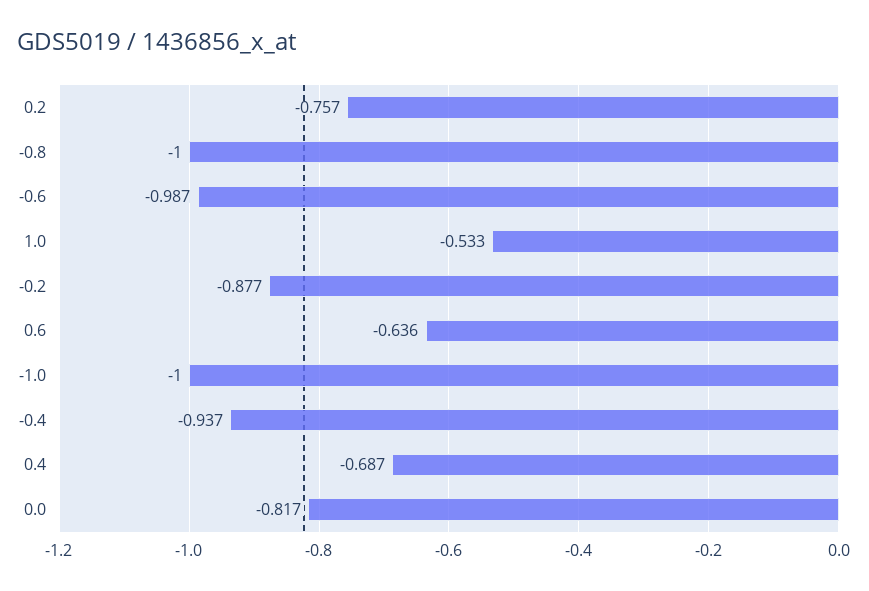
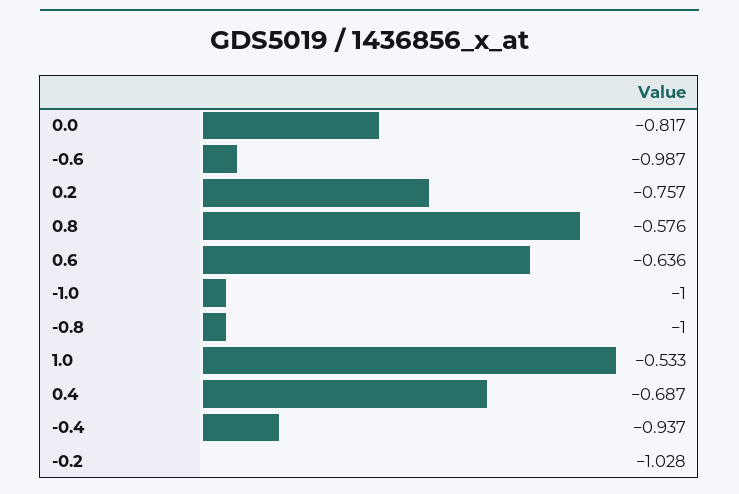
-0.2: -0.877 -> -1.028
0.8: none -> -0.576

